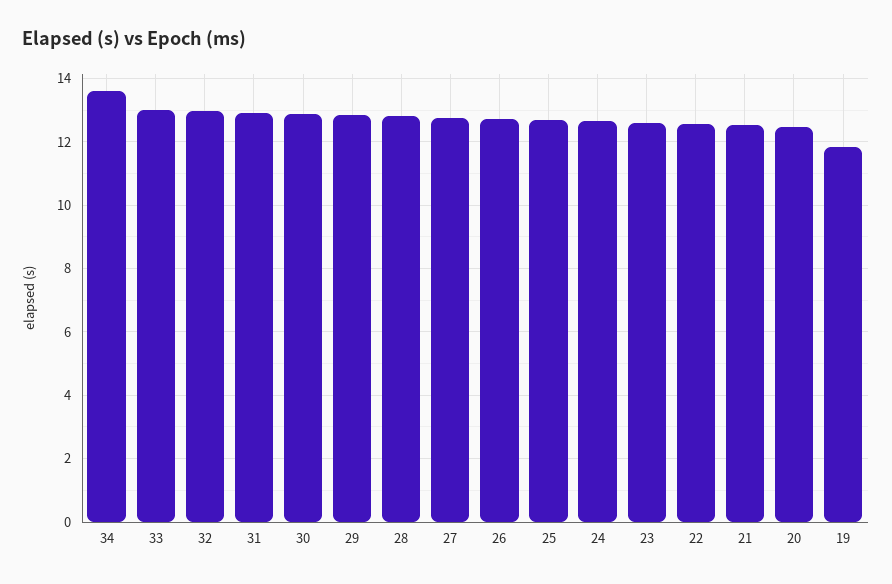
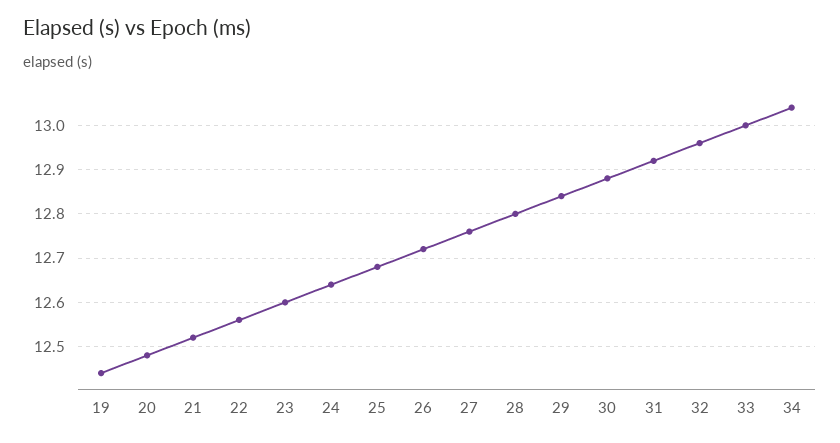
34: 13.6 -> 13.05
19: 11.8 -> 12.45

